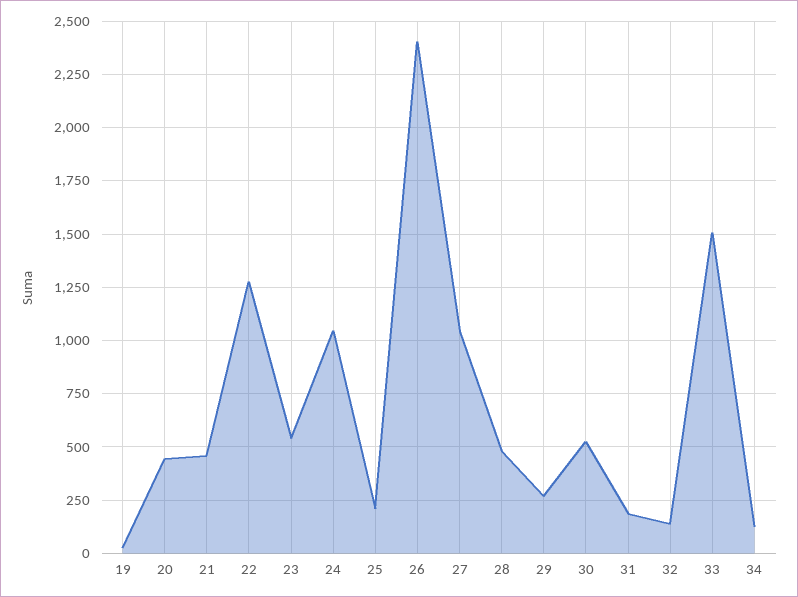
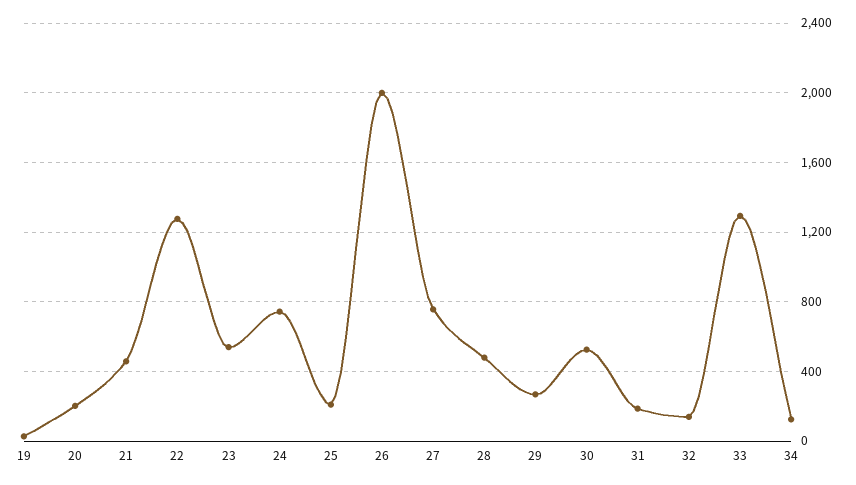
20: 450 -> 200
24: 1050 -> 750
26: 2400 -> 2000
27: 1050 -> 750
33: 1500 -> 1300

